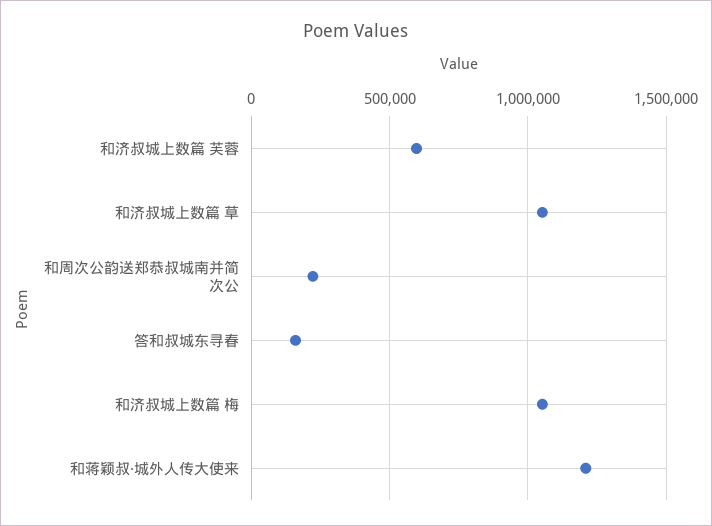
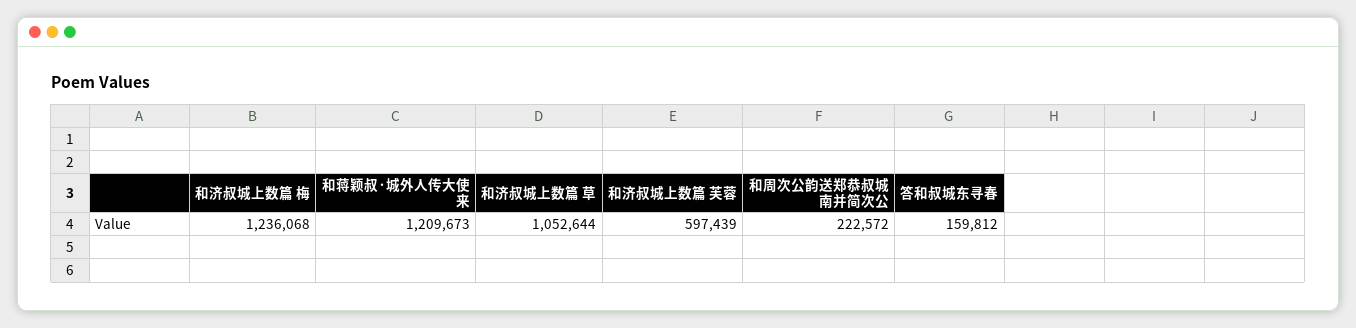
和济叔城上数篇 梅: 1050000 -> 1236068

